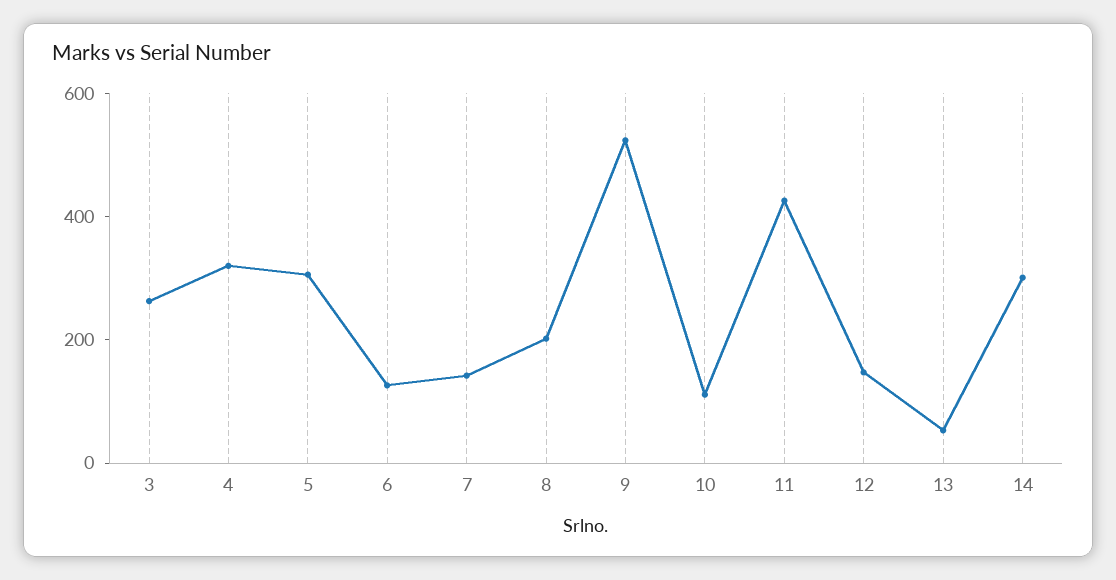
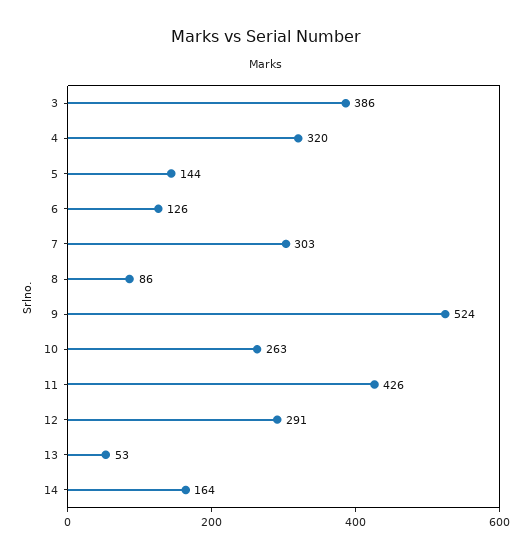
3: 250 -> 386
5: 300 -> 144
7: 150 -> 303
8: 200 -> 86
10: 100 -> 263
12: 150 -> 291
14: 300 -> 164

